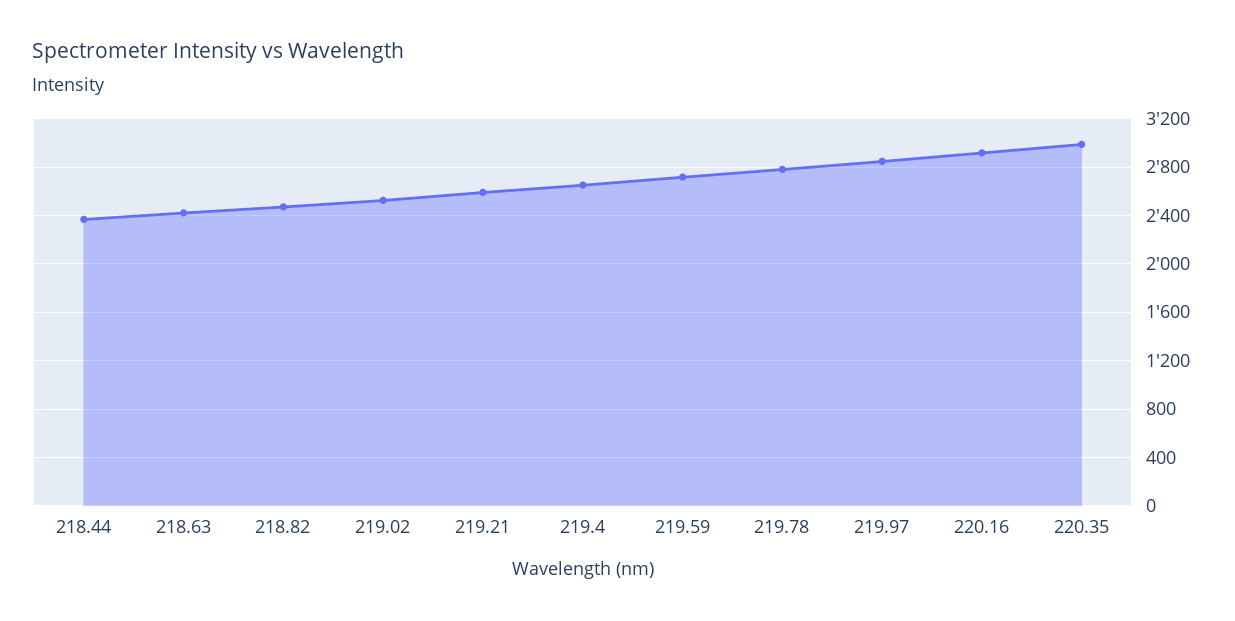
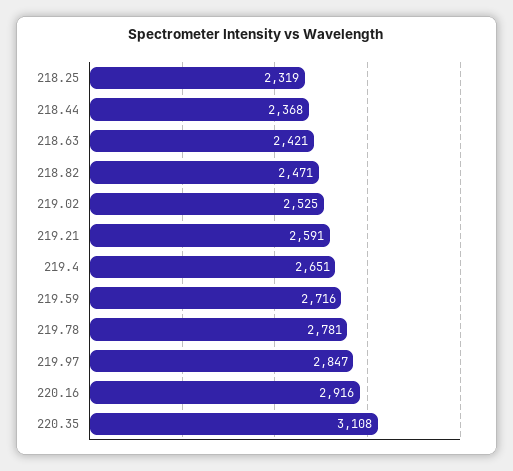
220.35: 3000 -> 3108
218.25: none -> 2319

